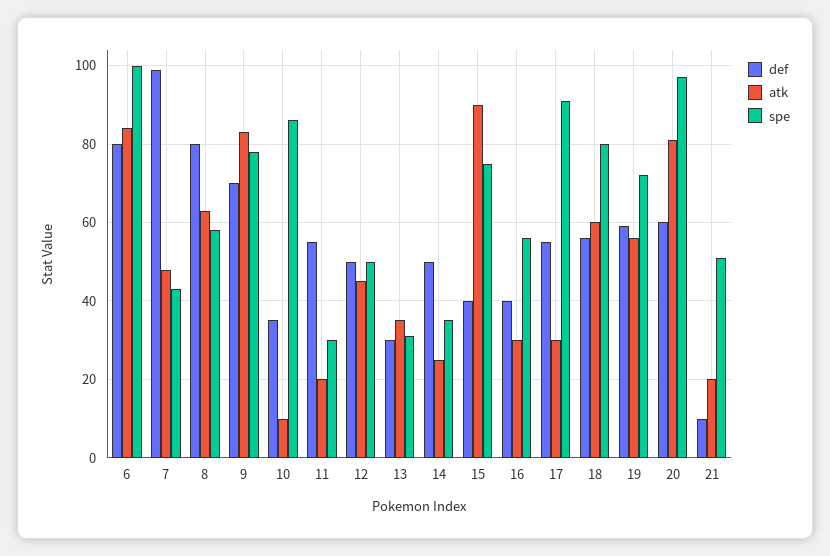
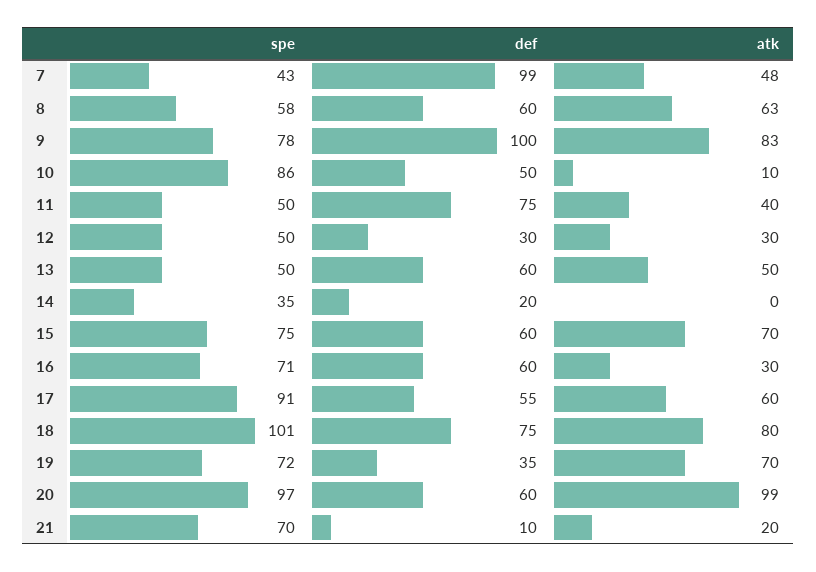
def, 6: 80 -> none
atk, 6: 85 -> none
spe, 6: 100 -> none
def, 8: 80 -> 60
def, 9: 70 -> 100
def, 10: 35 -> 50
def, 11: 55 -> 75
atk, 11: 20 -> 40
spe, 11: 30 -> 50
def, 12: 50 -> 30
atk, 12: 45 -> 30
def, 13: 30 -> 60
atk, 13: 35 -> 50
spe, 13: 30 -> 50
def, 14: 50 -> 20
atk, 14: 25 -> 0
def, 15: 40 -> 60
atk, 15: 90 -> 70
def, 16: 40 -> 60
spe, 16: 55 -> 71
atk, 17: 30 -> 60
def, 18: 55 -> 75
atk, 18: 60 -> 80
spe, 18: 80 -> 101
def, 19: 60 -> 35
atk, 19: 55 -> 70
atk, 20: 80 -> 99
spe, 21: 50 -> 70

